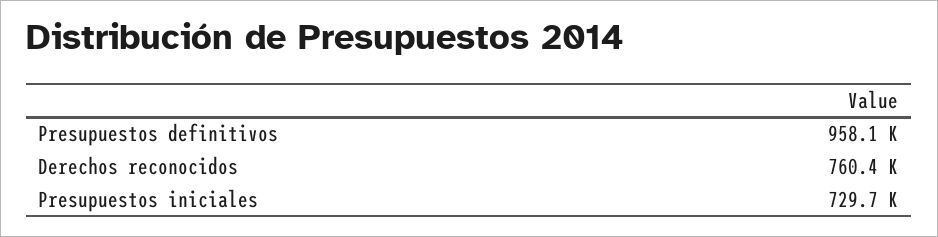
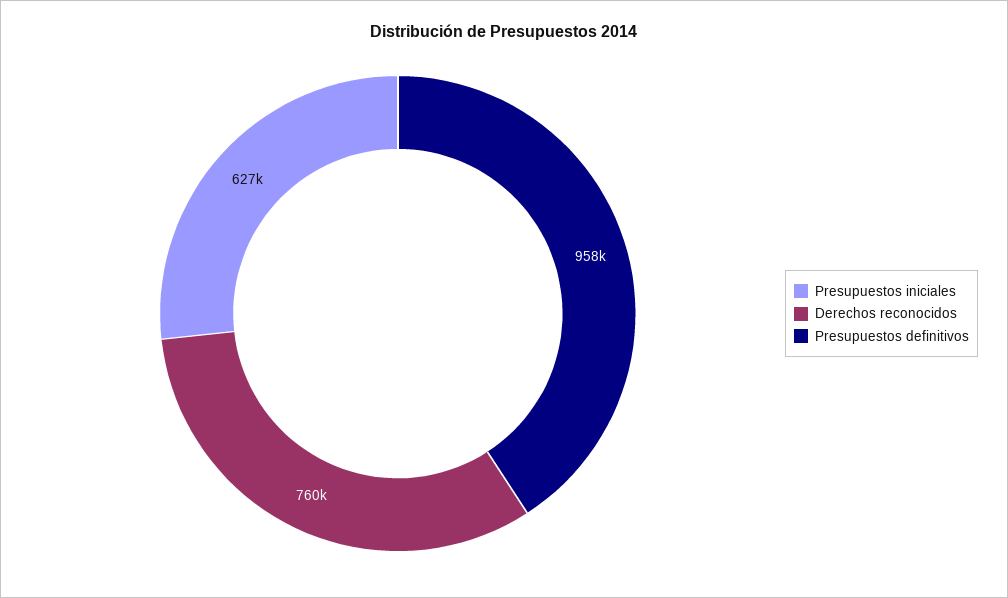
Presupuestos iniciales: 729700 -> 627000

